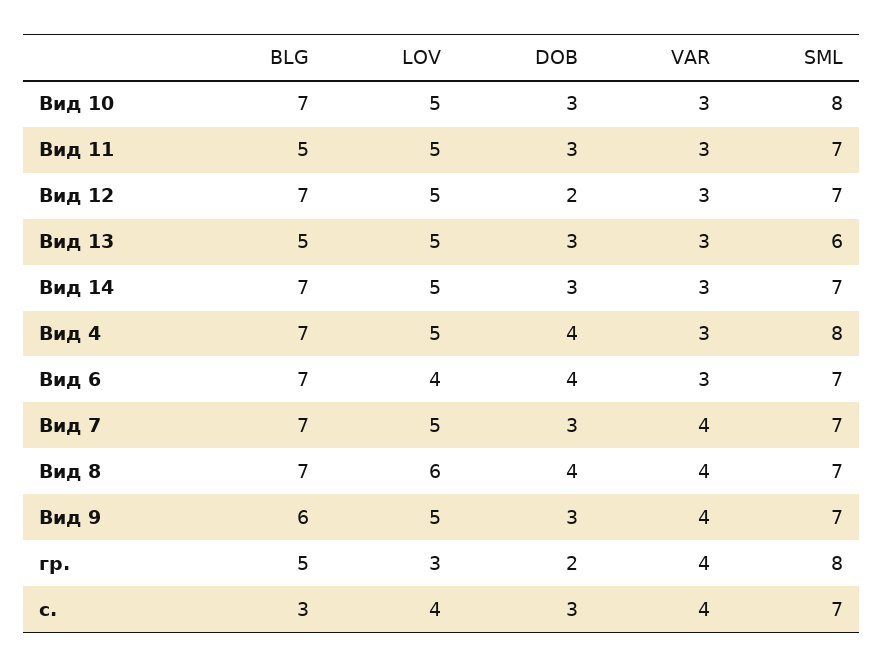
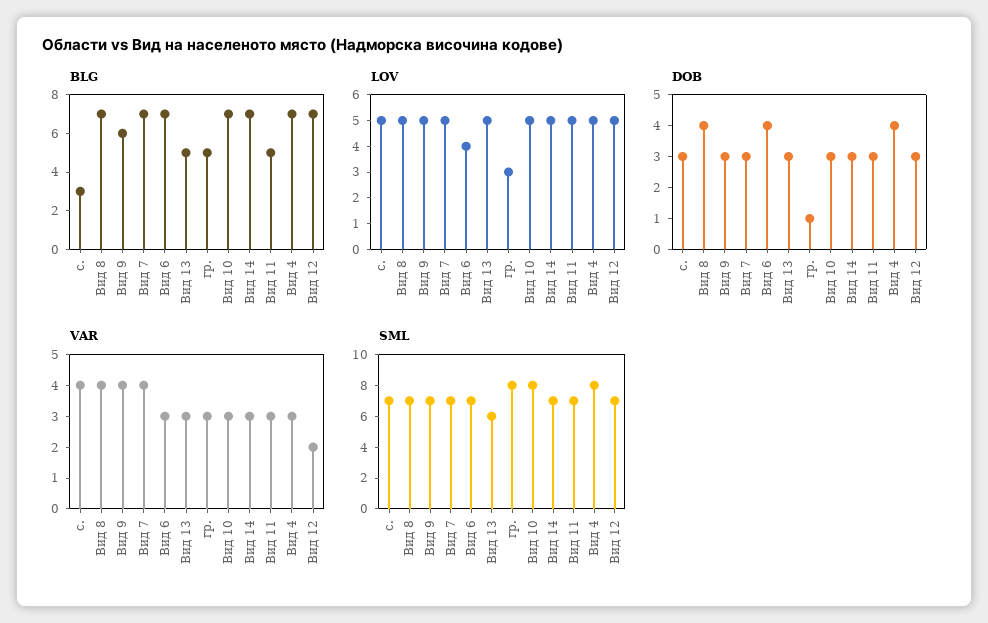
DOB, Вид 12: 2 -> 3
VAR, Вид 12: 3 -> 2
LOV, Вид 8: 6 -> 5
DOB, гр.: 2 -> 1
VAR, гр.: 4 -> 3
LOV, с.: 4 -> 5

